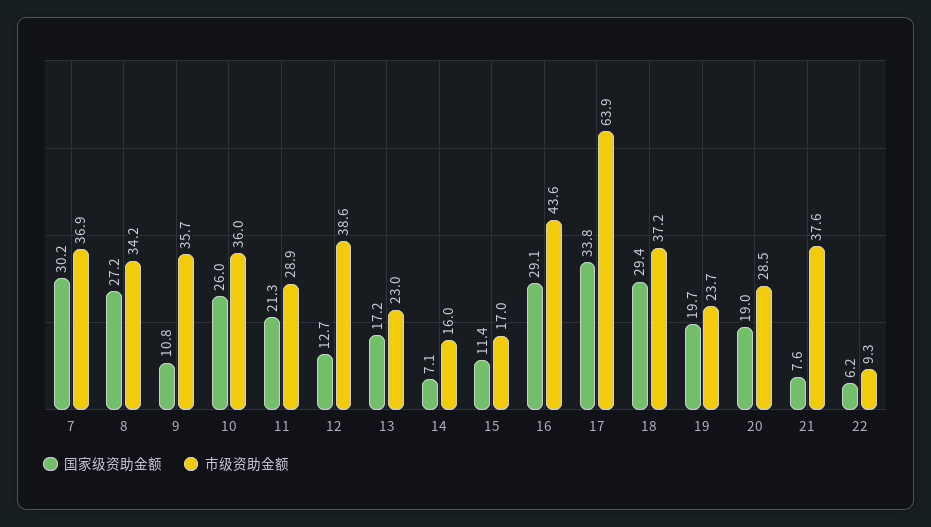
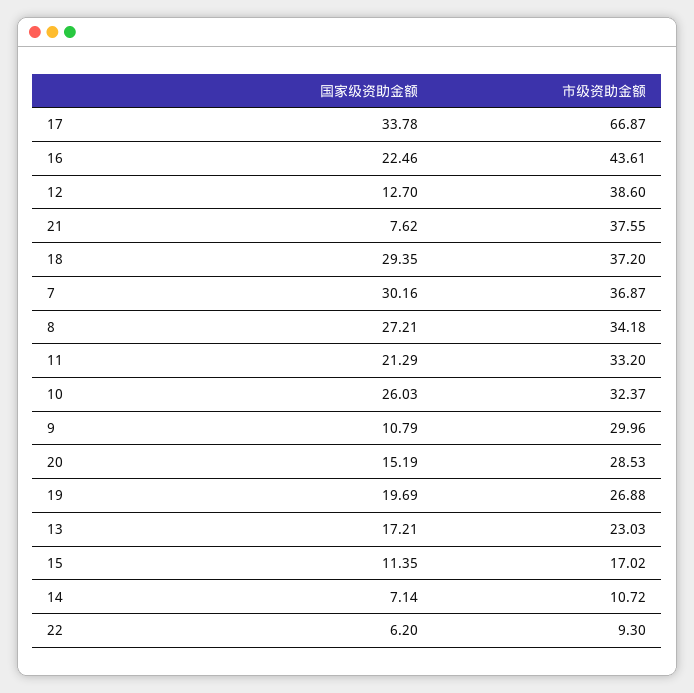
市级资助金额, 9: 35.7 -> 29.96
市级资助金额, 10: 36 -> 32.37
市级资助金额, 11: 28.9 -> 33.2
市级资助金额, 14: 16 -> 10.72
国家级资助金额, 16: 29.1 -> 22.46
市级资助金额, 17: 63.9 -> 66.87
市级资助金额, 19: 23.7 -> 26.88
国家级资助金额, 20: 19 -> 15.19

